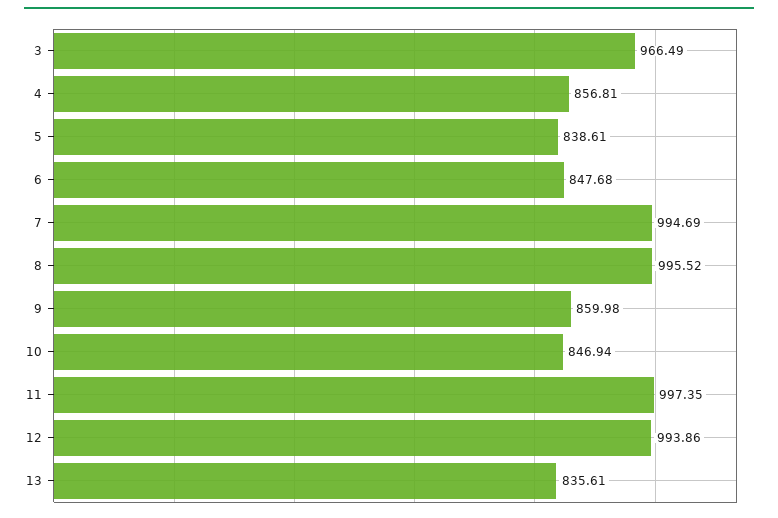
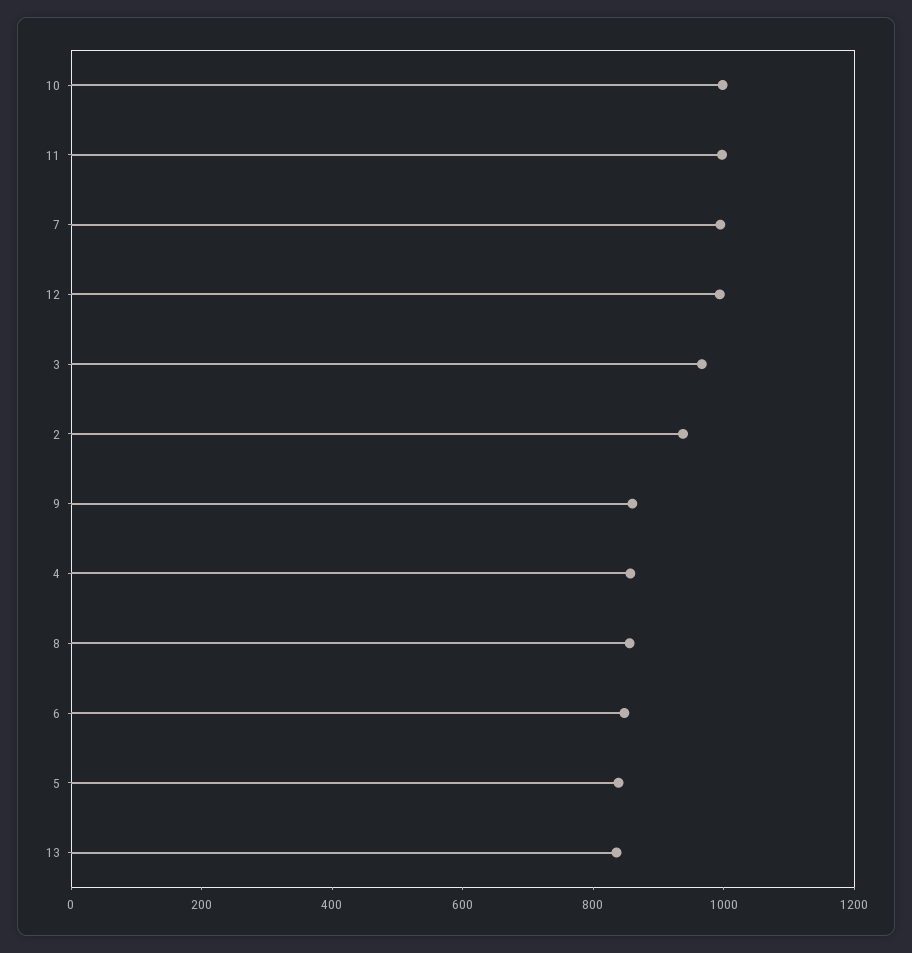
8: 995.52 -> 850
10: 846.94 -> 1000
2: none -> 950

